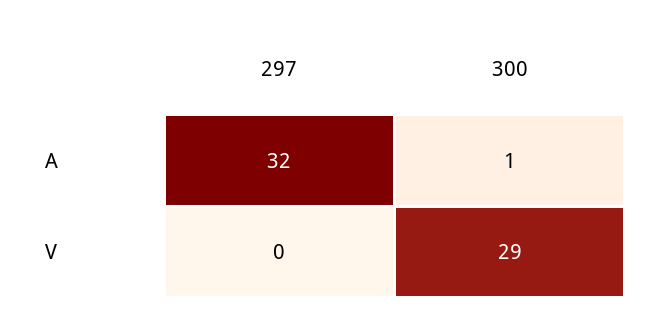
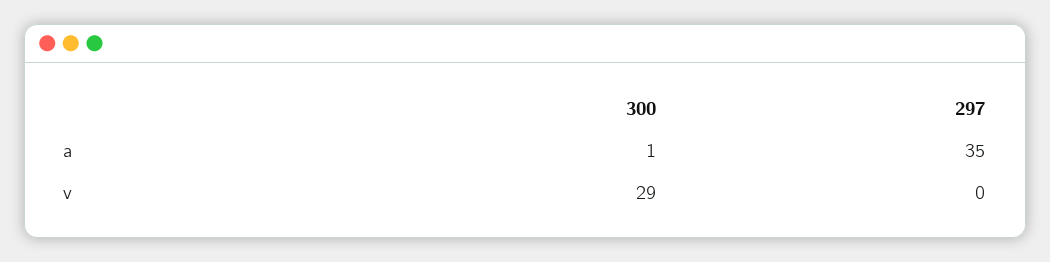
297, A: 32 -> 35

